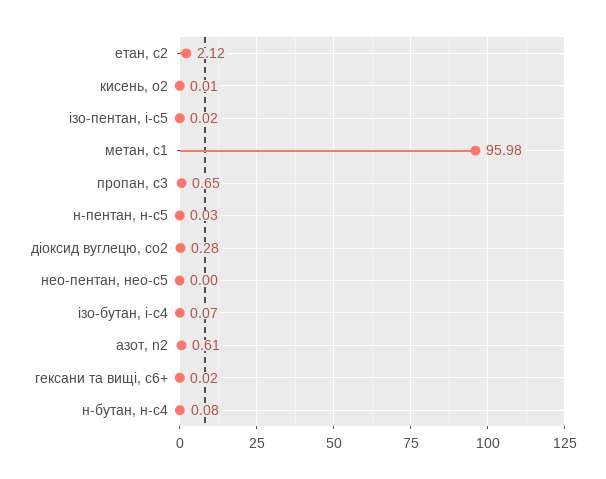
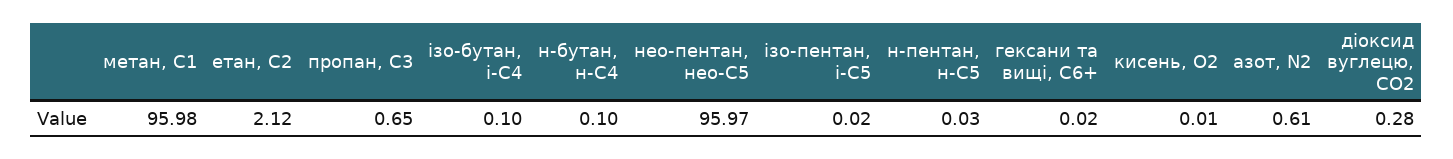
нео-пентан, нео-с5: 0 -> 95.97
ізо-бутан, і-с4: 0.07 -> 0.1
н-бутан, н-с4: 0.08 -> 0.1

